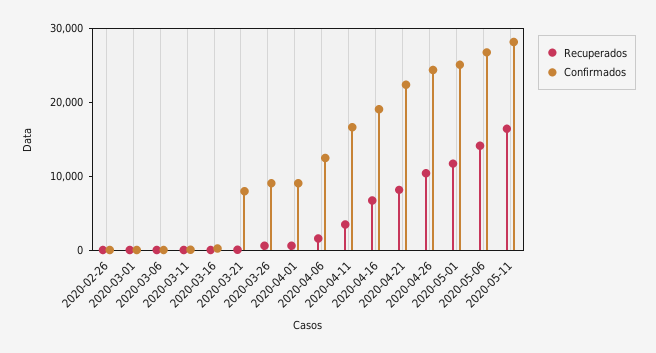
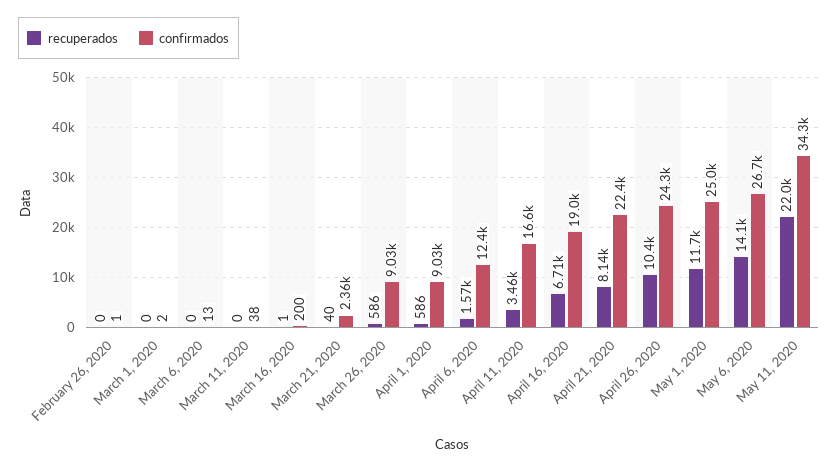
Confirmados, 2020-03-21: 8000 -> 2360
Recuperados, 2020-05-11: 16000 -> 22000
Confirmados, 2020-05-11: 28000 -> 34300

